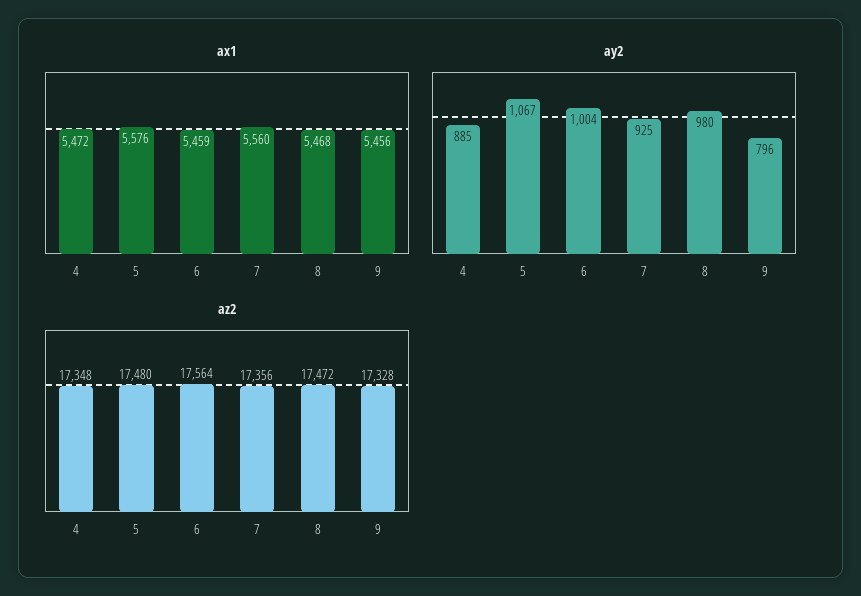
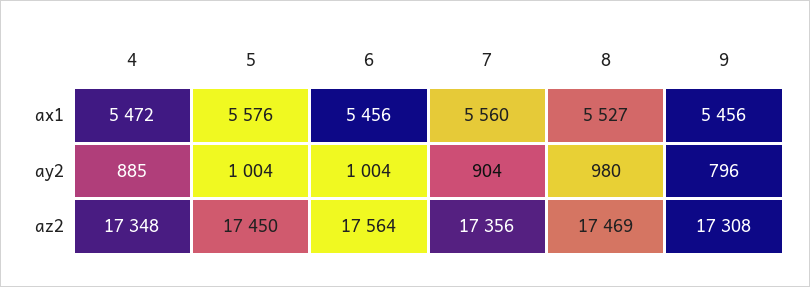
ax1, 6: 5459 -> 5456
ax1, 8: 5468 -> 5527
ay2, 5: 1067 -> 1004
ay2, 7: 925 -> 904
az2, 5: 17480 -> 17450
az2, 8: 17472 -> 17469
az2, 9: 17328 -> 17308

